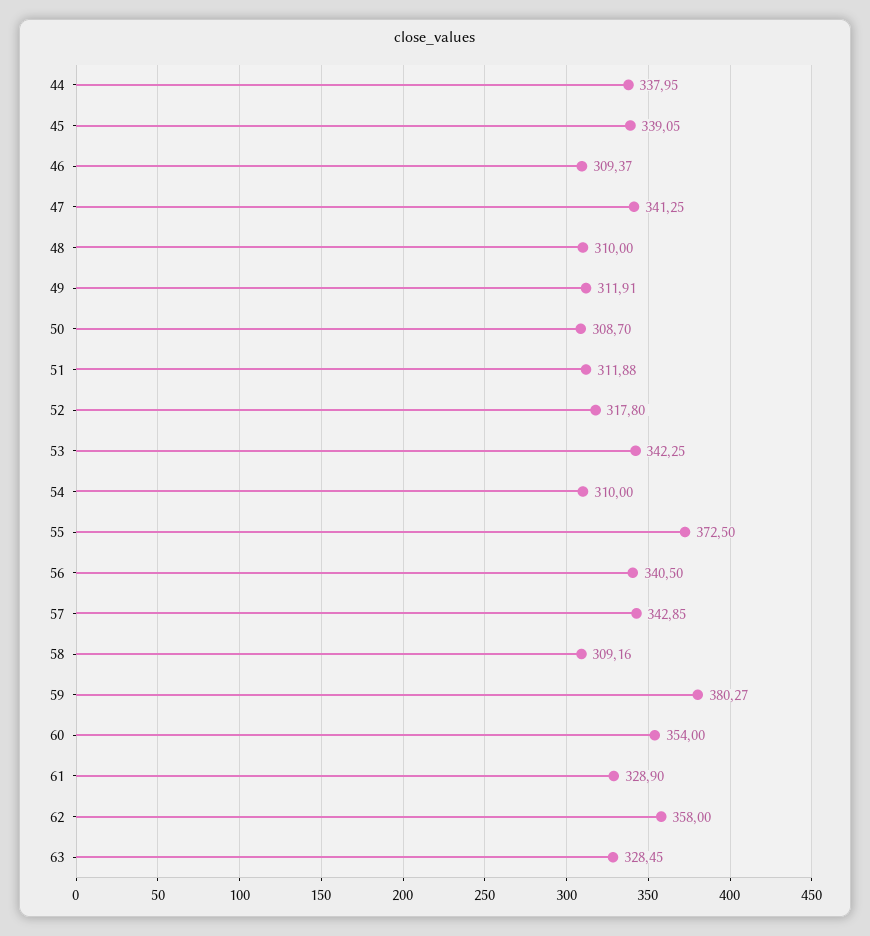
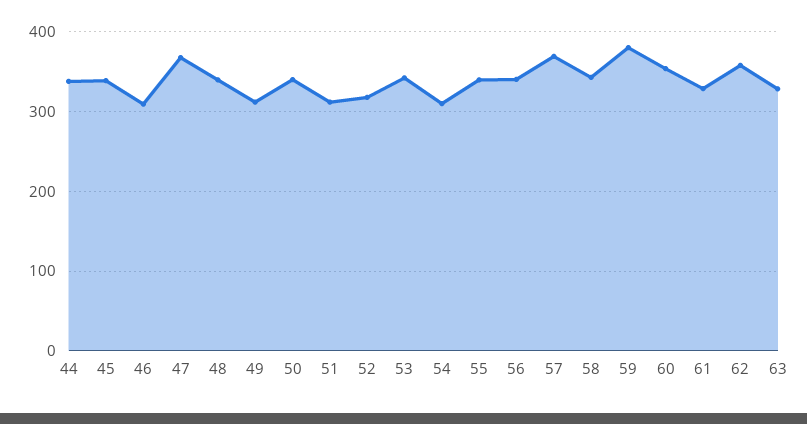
47: 341.25 -> 370
48: 310 -> 340
50: 308.7 -> 340
55: 372.5 -> 340
57: 342.85 -> 370
58: 309.16 -> 340

